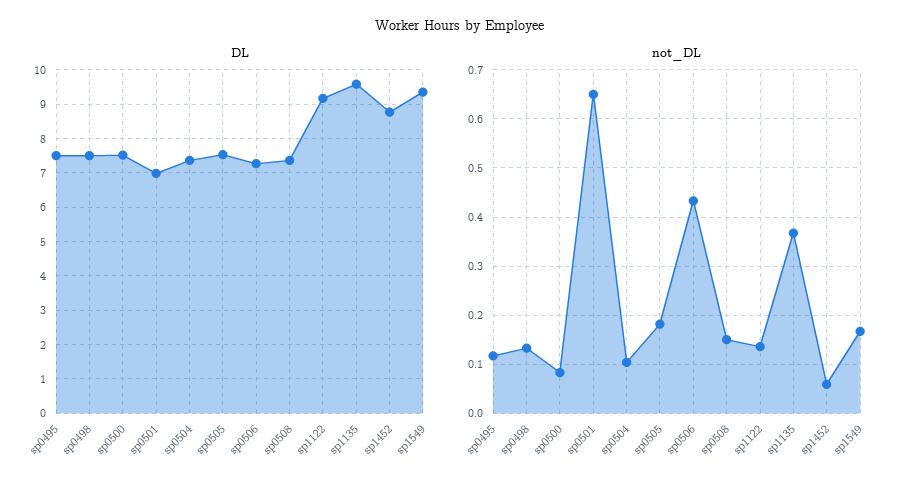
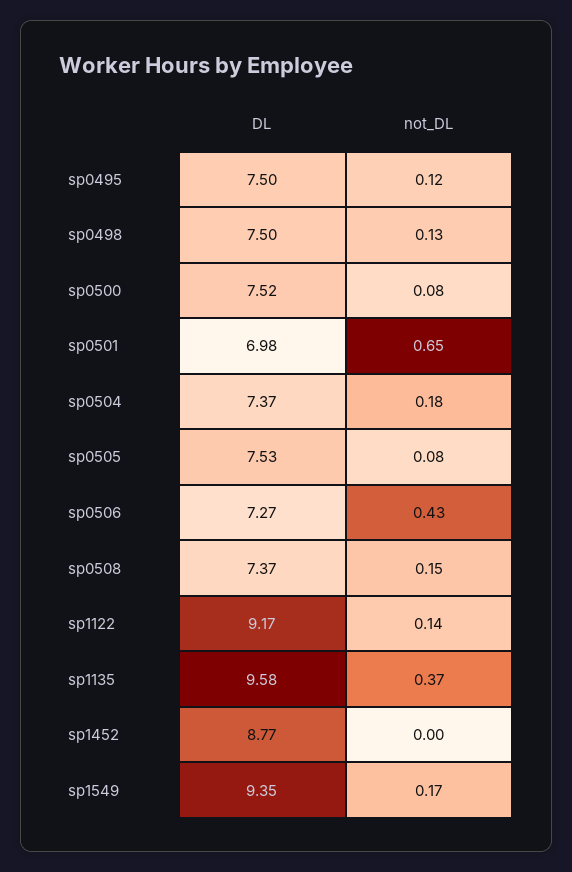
not_DL, sp0504: 0.1 -> 0.18
not_DL, sp0505: 0.18 -> 0.08
not_DL, sp1452: 0.06 -> 0

